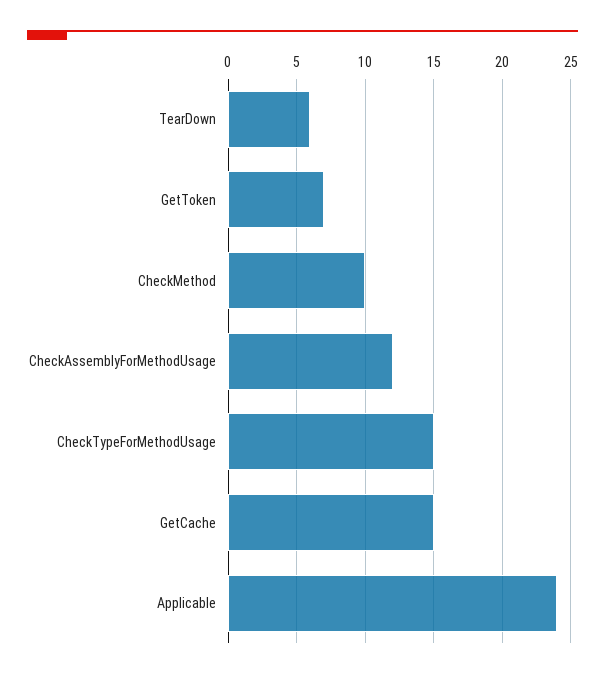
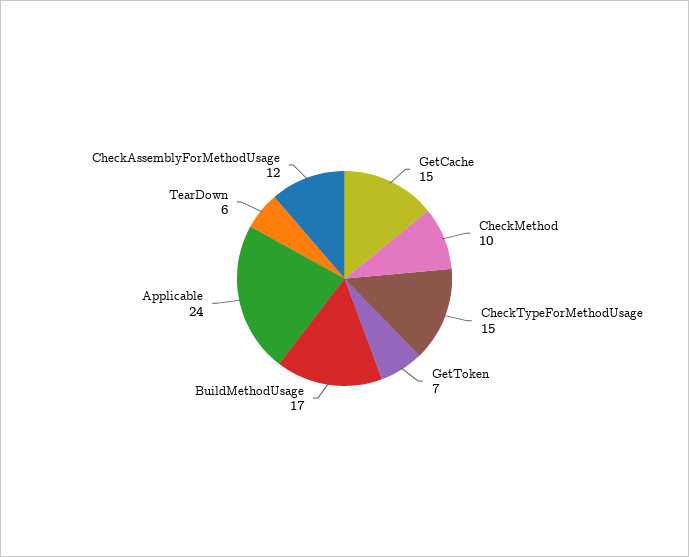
BuildMethodUsage: none -> 17

